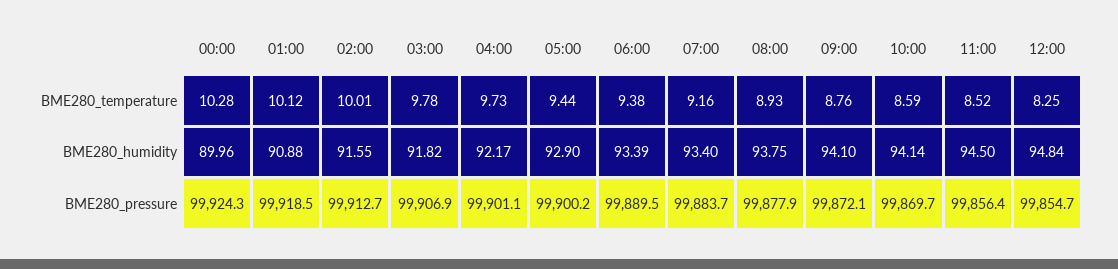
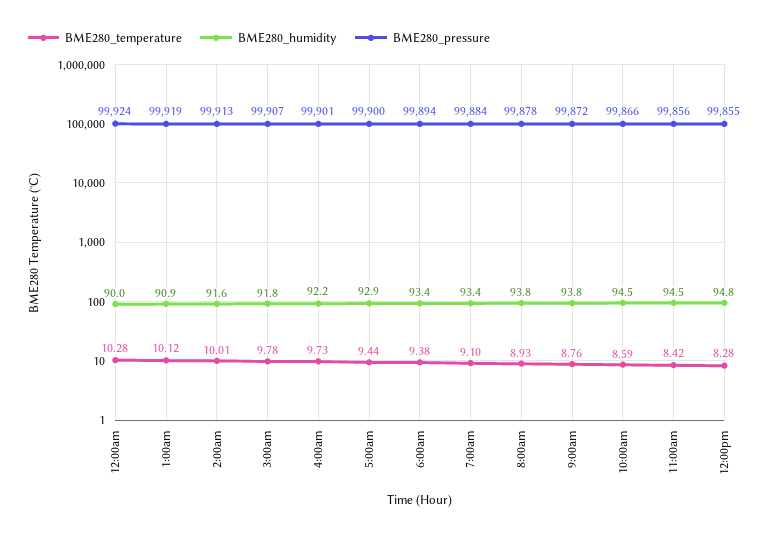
BME280_temperature, 07:00: 9.16 -> 9.1
BME280_temperature, 11:00: 8.52 -> 8.42
BME280_temperature, 12:00: 8.25 -> 8.28
BME280_humidity, 09:00: 94.1 -> 93.8
BME280_humidity, 10:00: 94.14 -> 94.5
BME280_pressure, 06:00: 99889.5 -> 99894
BME280_pressure, 10:00: 99869.7 -> 99866

